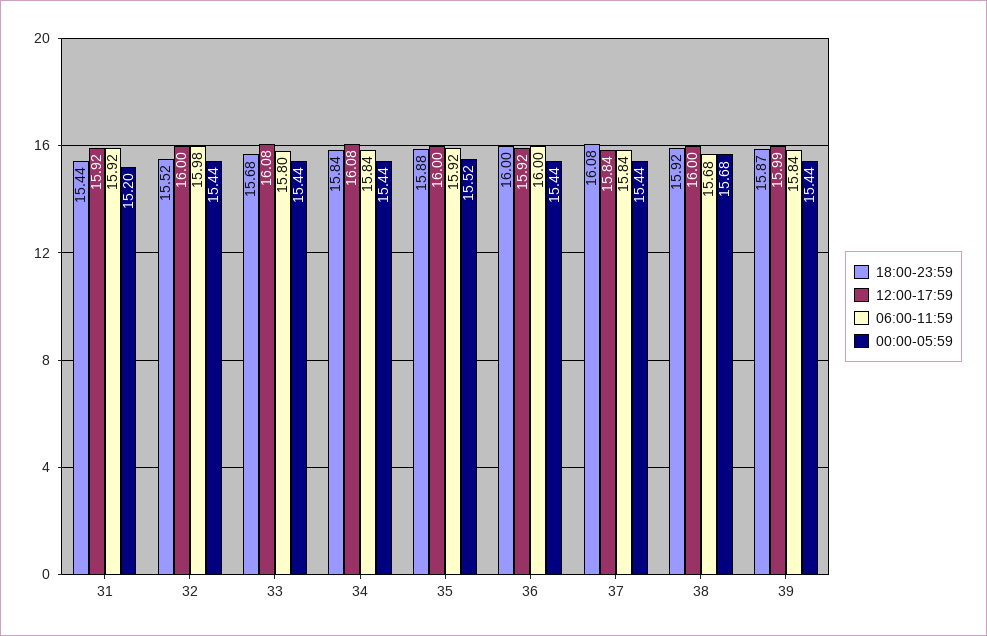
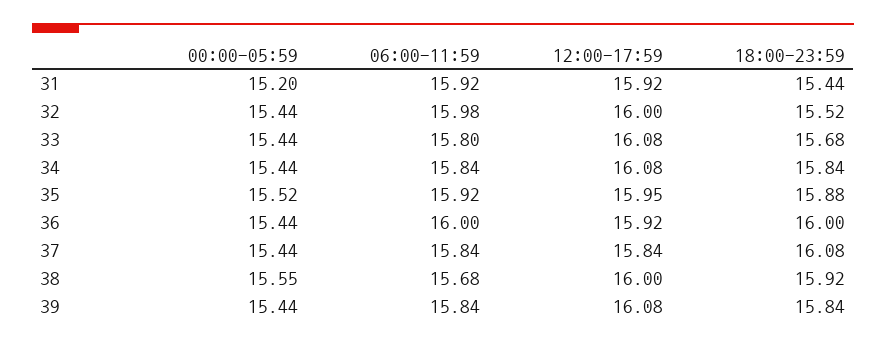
12:00-17:59, 35: 16 -> 15.95
00:00-05:59, 38: 15.68 -> 15.55
18:00-23:59, 39: 15.87 -> 15.84
12:00-17:59, 39: 15.99 -> 16.08

